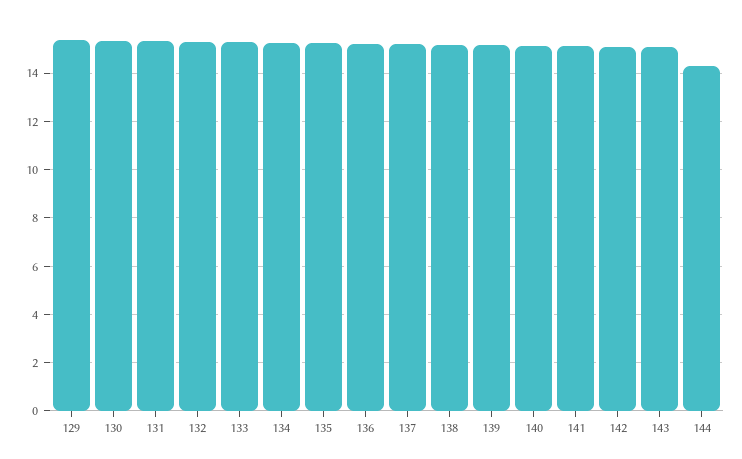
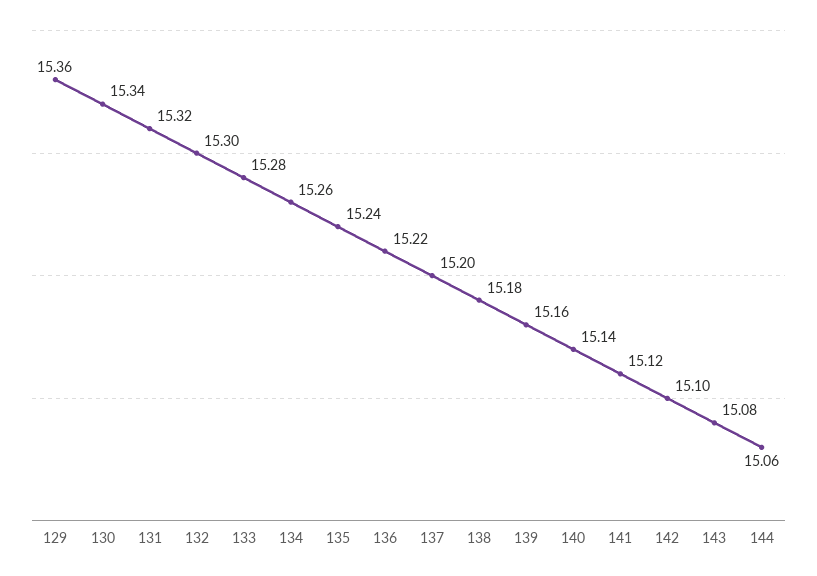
144: 14.25 -> 15.06

